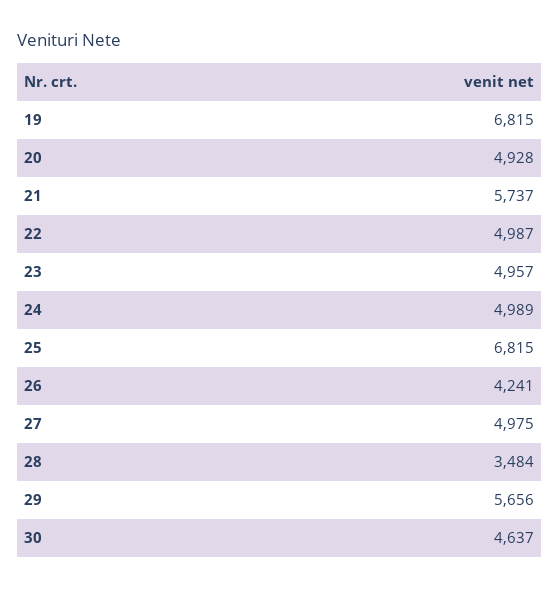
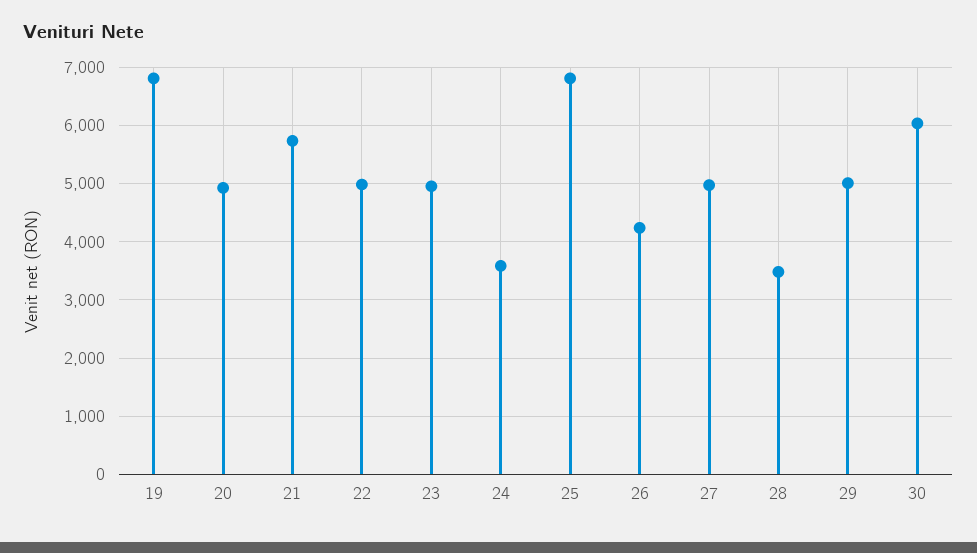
24: 4989 -> 3600
29: 5656 -> 5000
30: 4637 -> 6000

